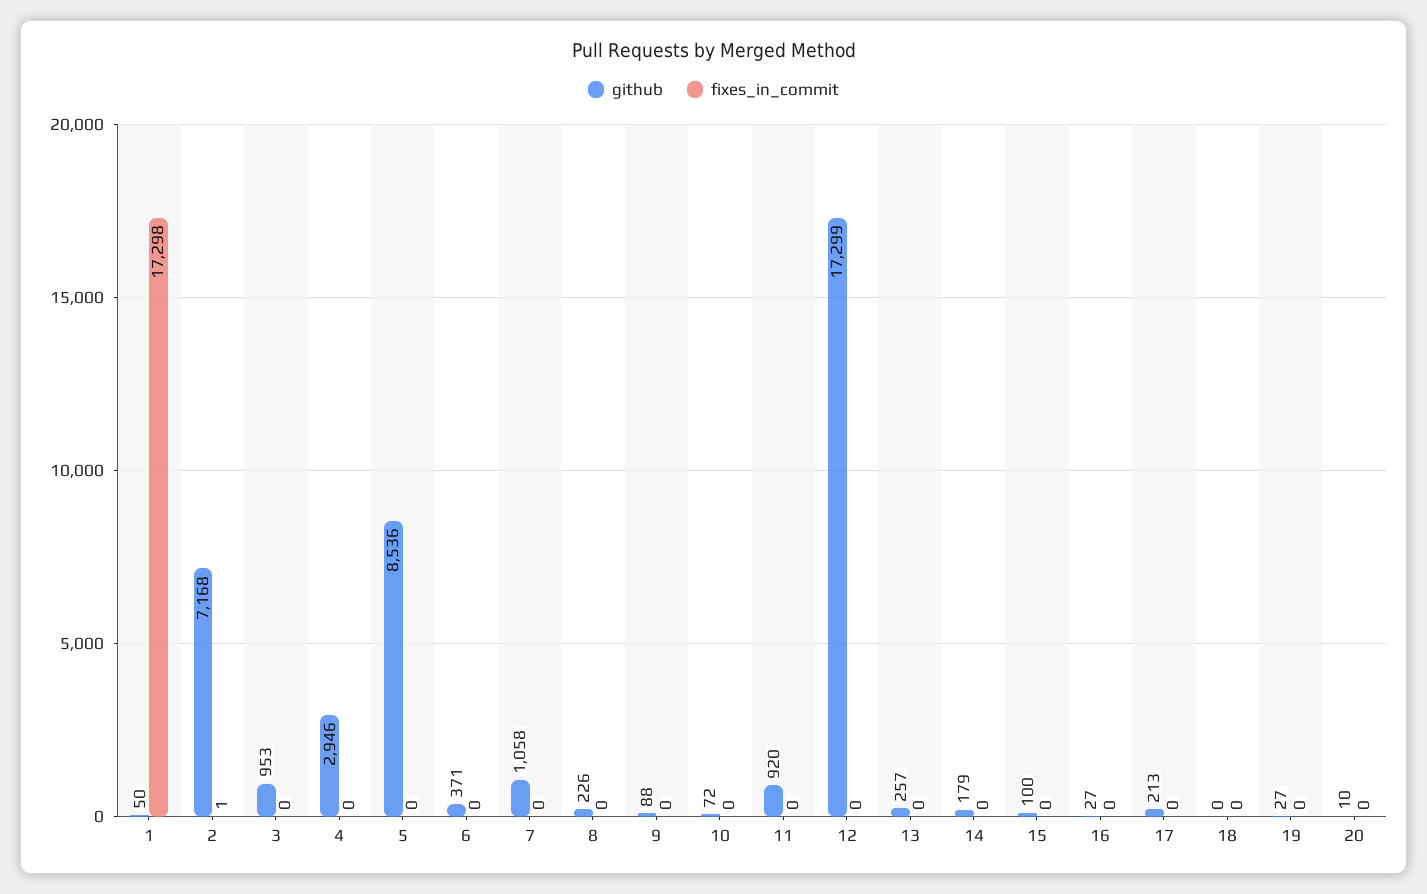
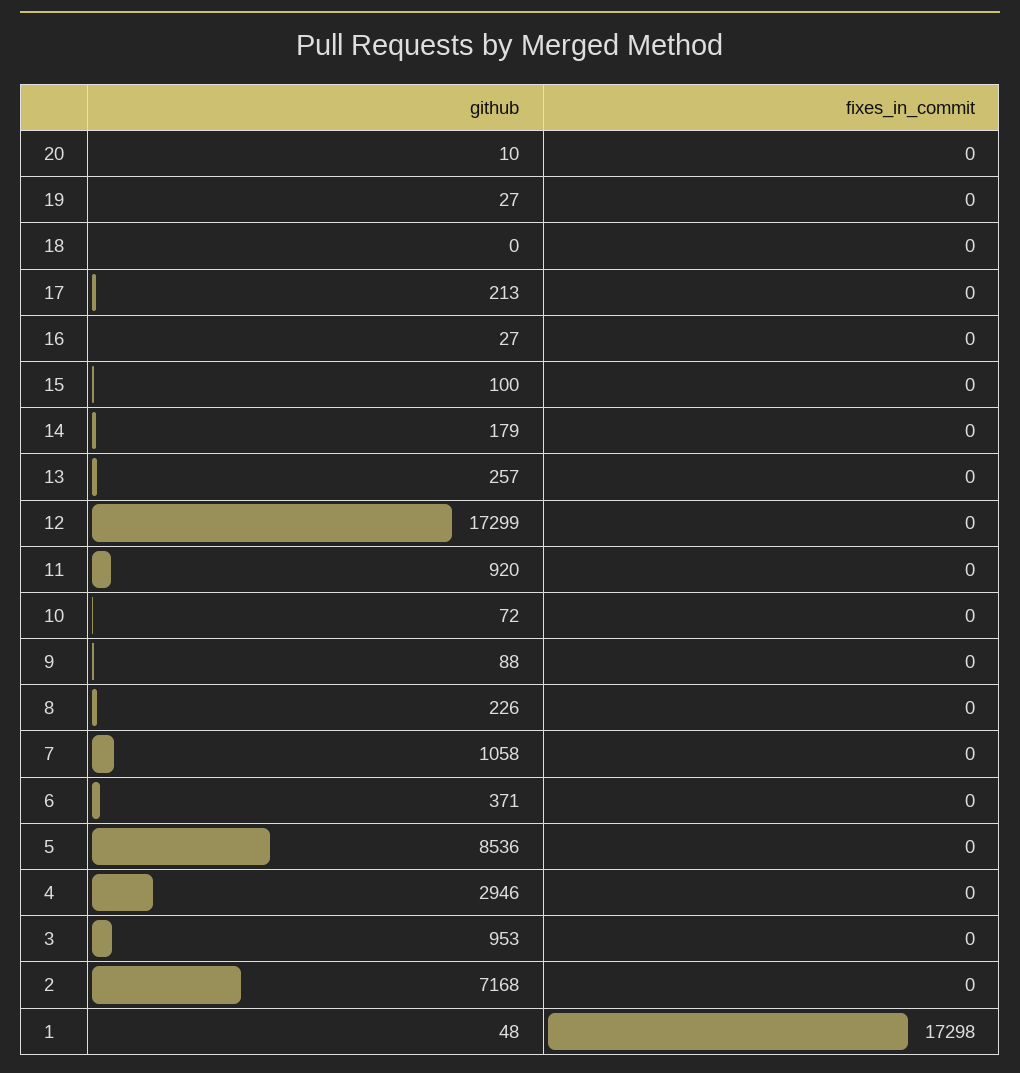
github, 1: 50 -> 48
fixes_in_commit, 2: 1 -> 0

